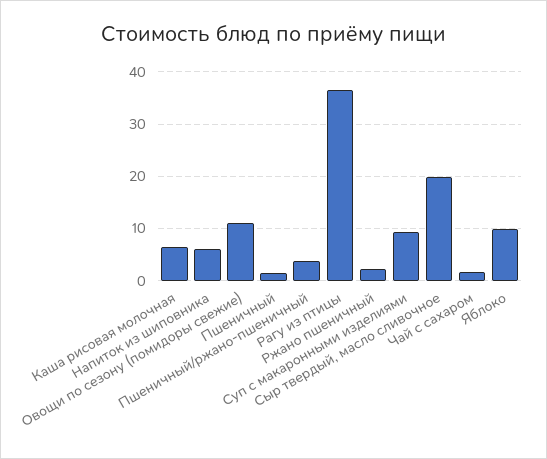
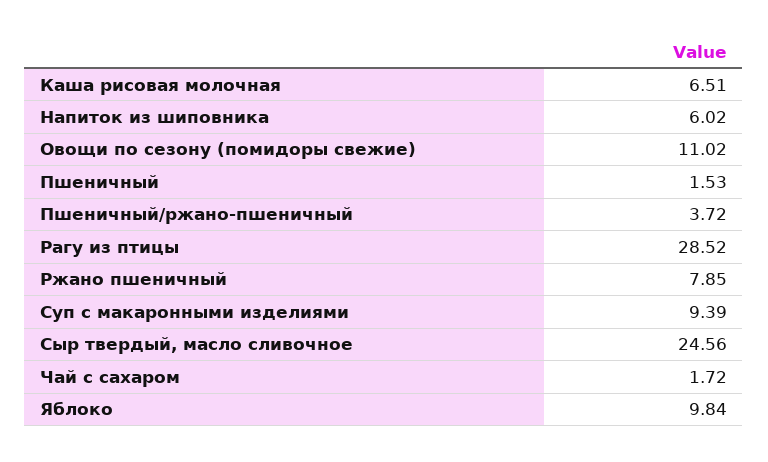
Рагу из птицы: 36 -> 28.52
Ржано пшеничный: 2 -> 7.85
Сыр твердый, масло сливочное: 20 -> 24.56

